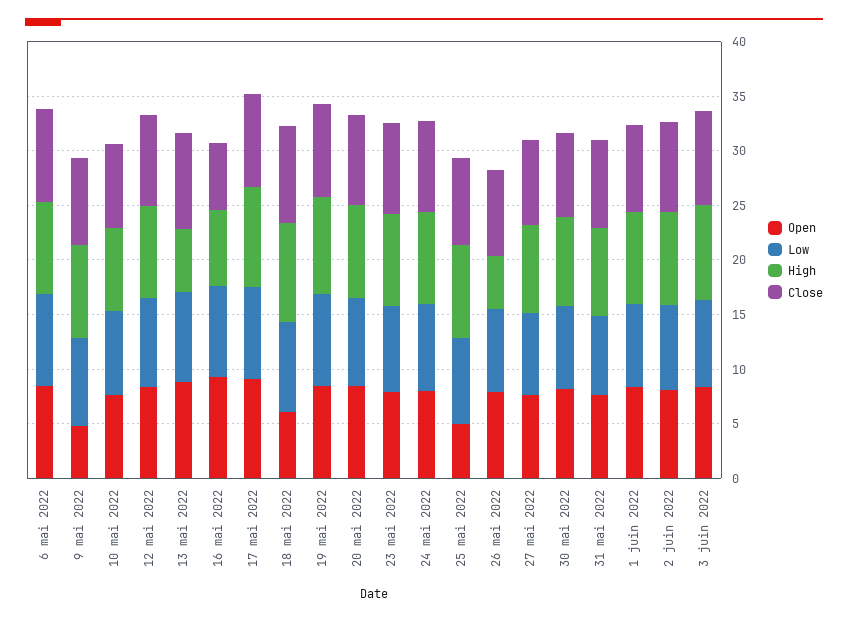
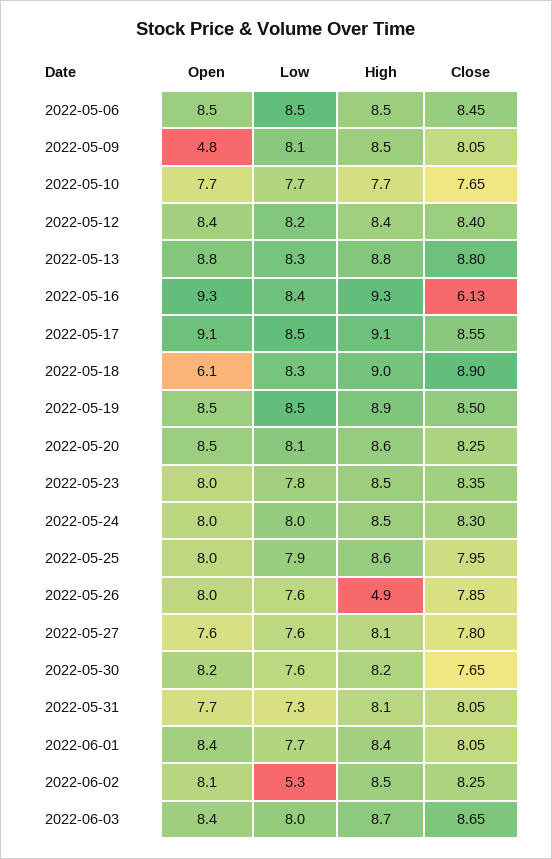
High, 13 mai 2022: 6 -> 8.8
High, 16 mai 2022: 7 -> 9.3
Open, 25 mai 2022: 5 -> 8
Low, 2 juin 2022: 8 -> 5.3

